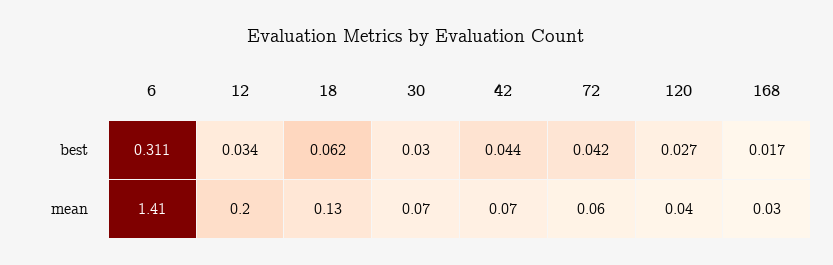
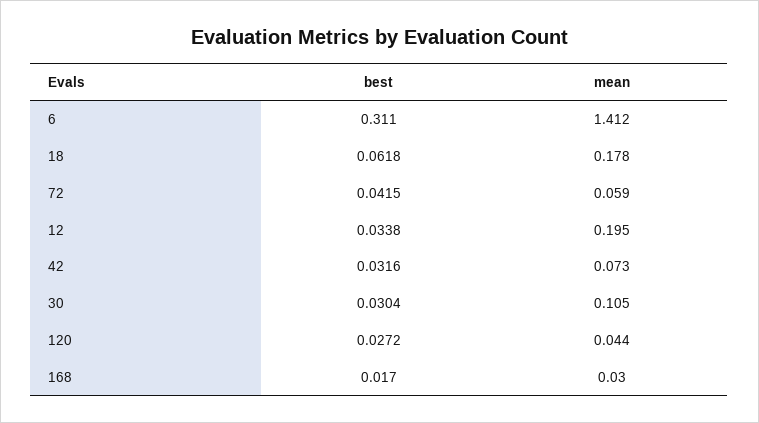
42, best: 0.044 -> 0.0316
18, mean: 0.13 -> 0.178
30, mean: 0.07 -> 0.105

